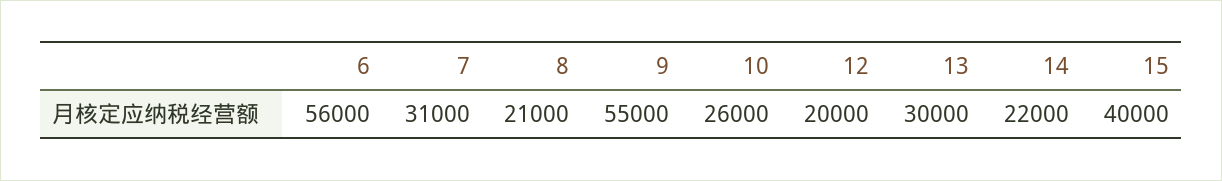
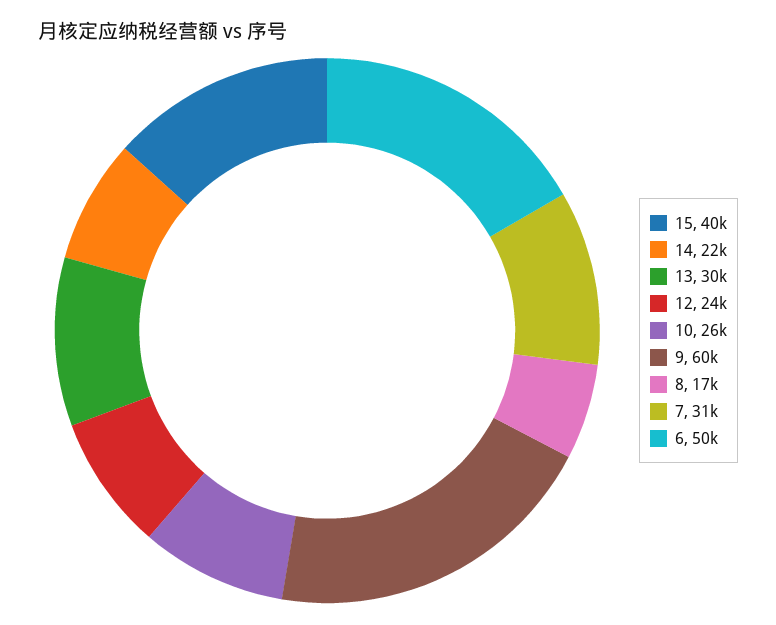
6: 56000 -> 50000
8: 21000 -> 17000
9: 55000 -> 60000
12: 20000 -> 24000

